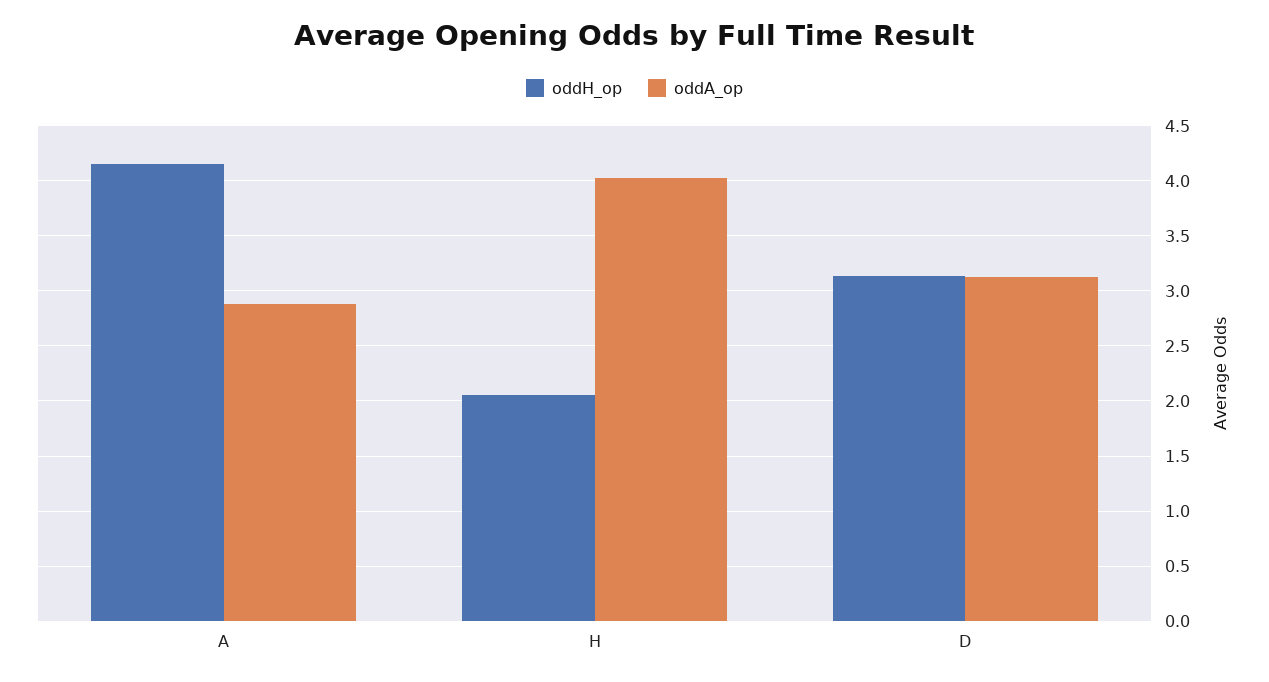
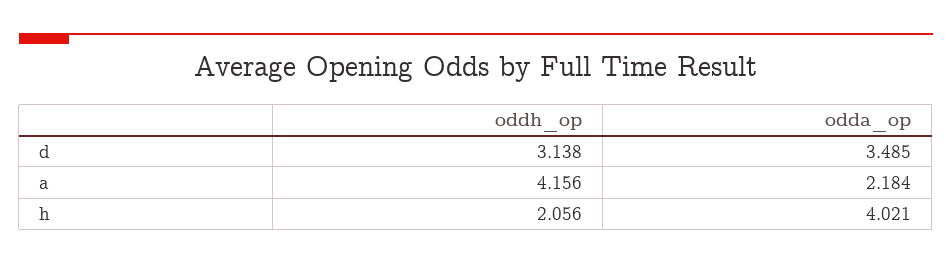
oddA_op, A: 2.9 -> 2.184
oddA_op, D: 3.1 -> 3.485

